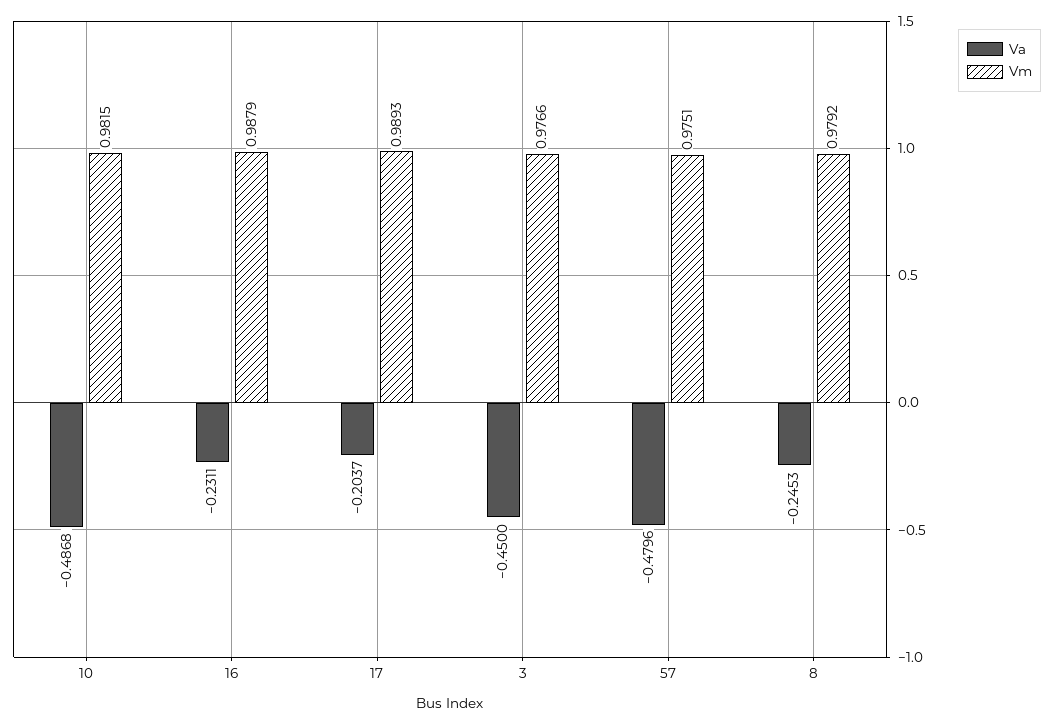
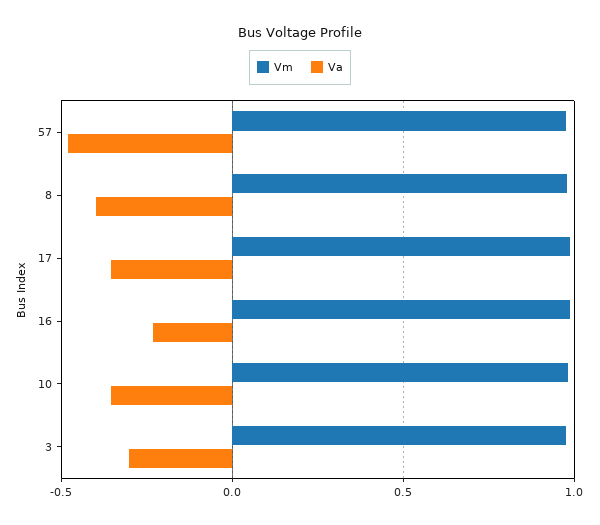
Va, 10: -0.4868 -> -0.35
Va, 17: -0.2037 -> -0.35
Va, 3: -0.45 -> -0.3
Va, 8: -0.2453 -> -0.4

